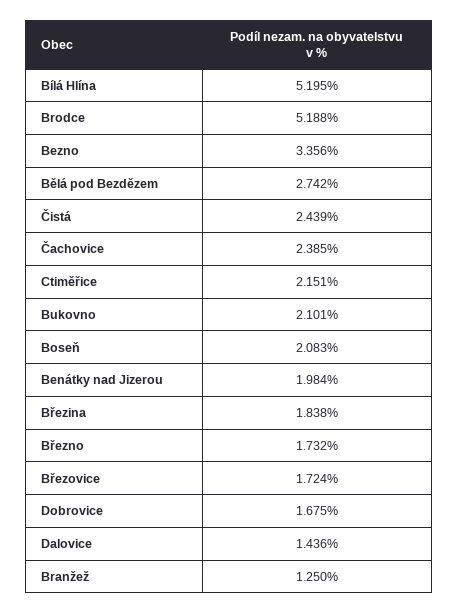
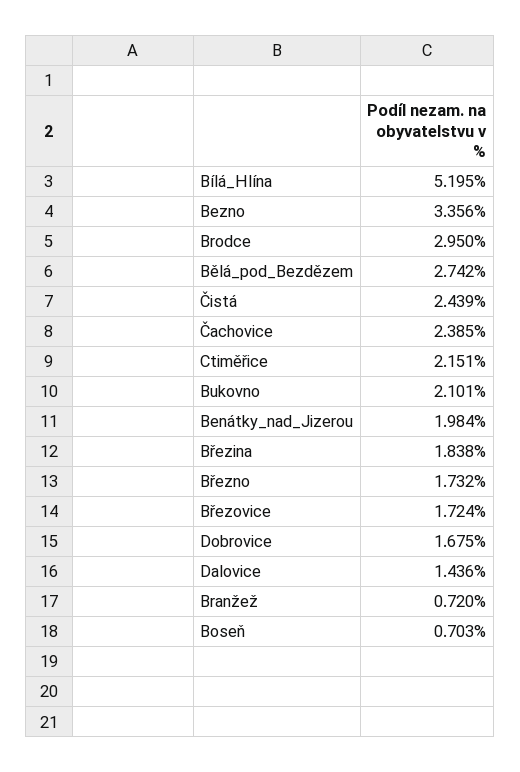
Brodce: 5.188 -> 2.95
Boseň: 2.083 -> 0.703
Branžež: 1.25 -> 0.72

